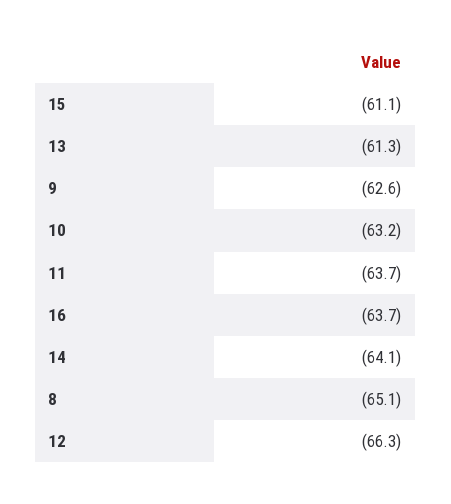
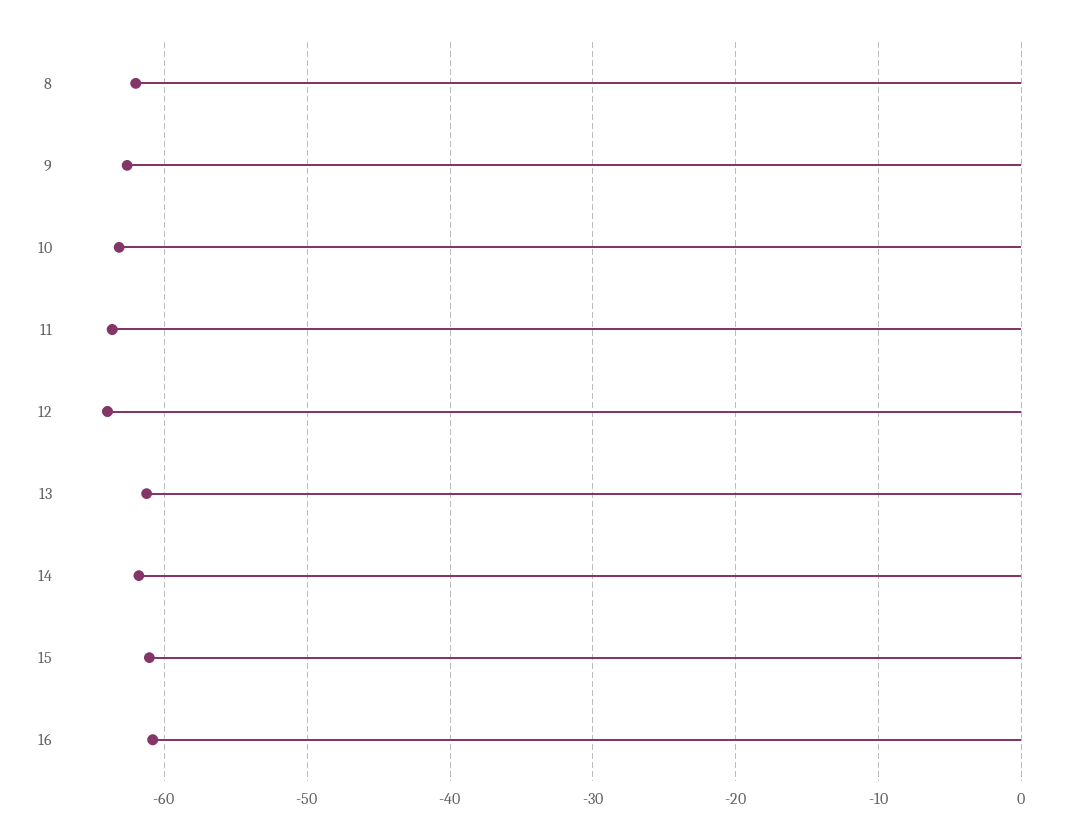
16: -63.7 -> -61
14: -64.1 -> -62
8: -65.1 -> -62
12: -66.3 -> -64

